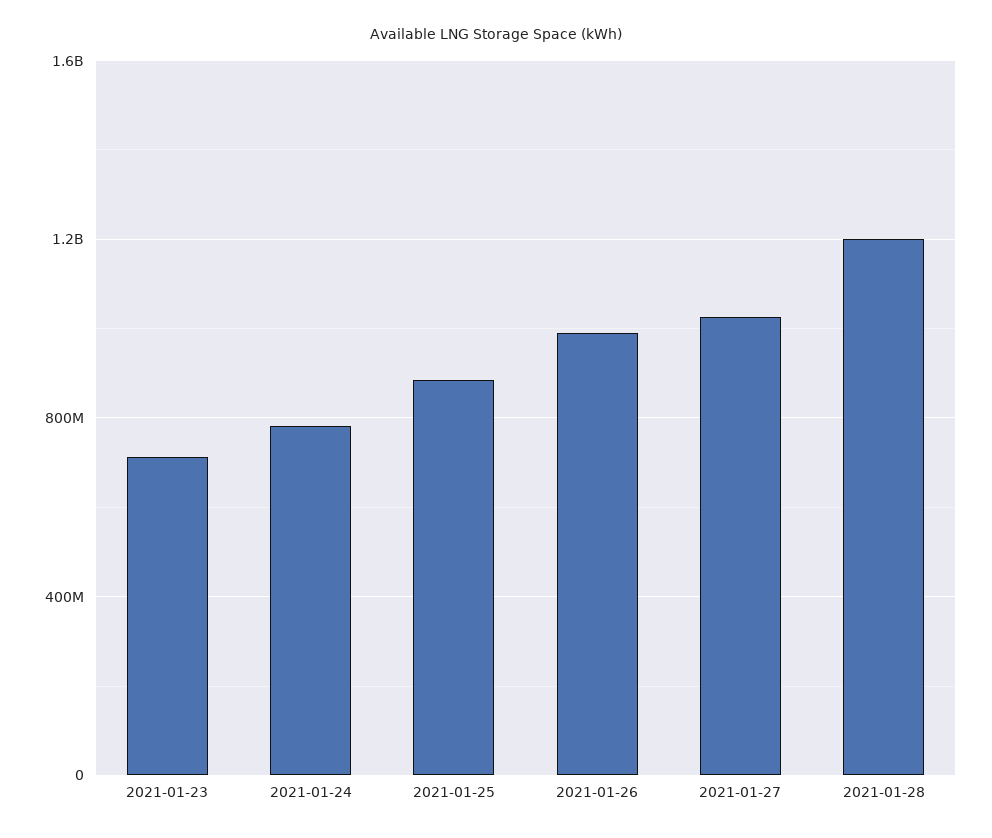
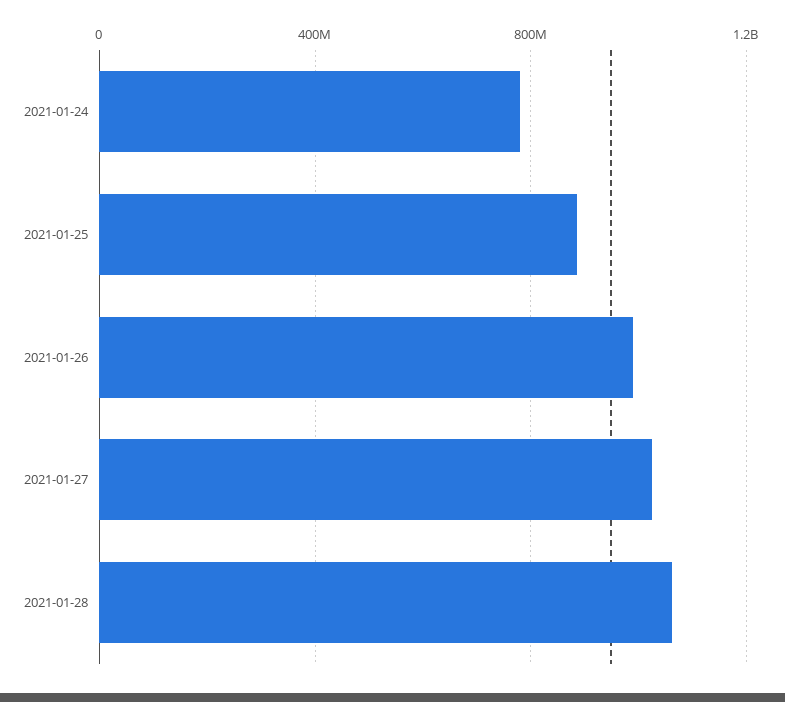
2021-01-23: 700000000 -> none
2021-01-28: 1200000000 -> 1050000000

